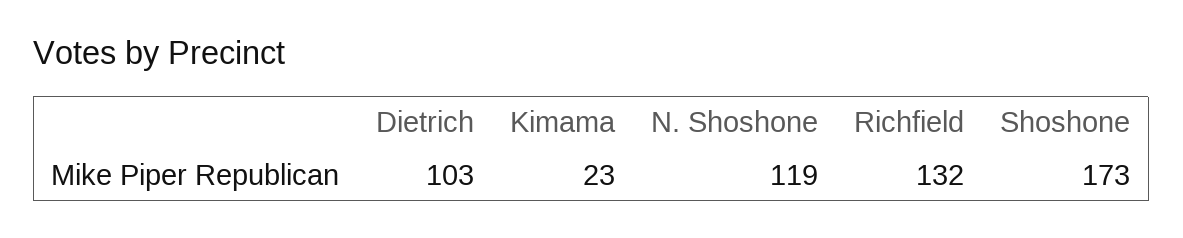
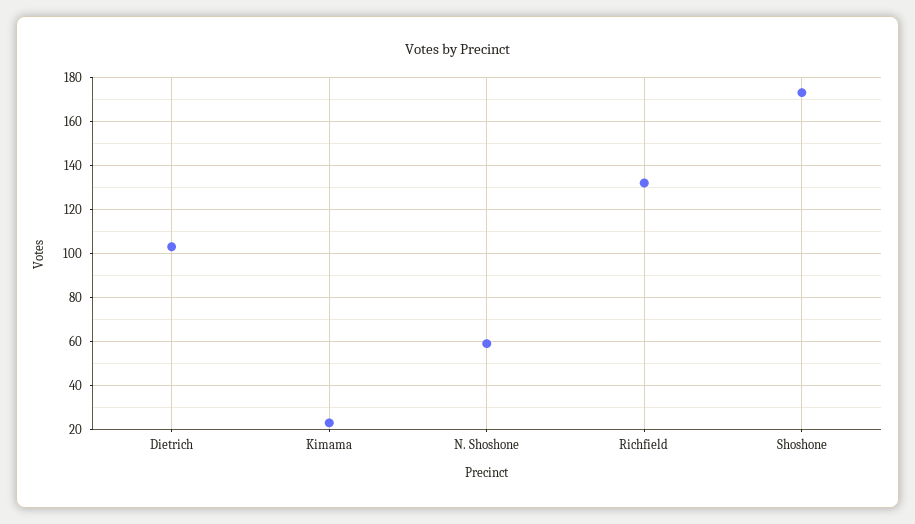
N. Shoshone: 119 -> 60

